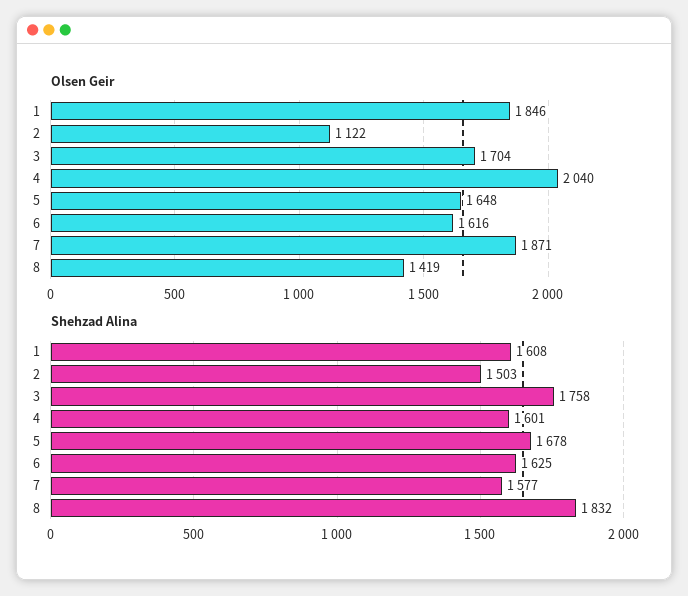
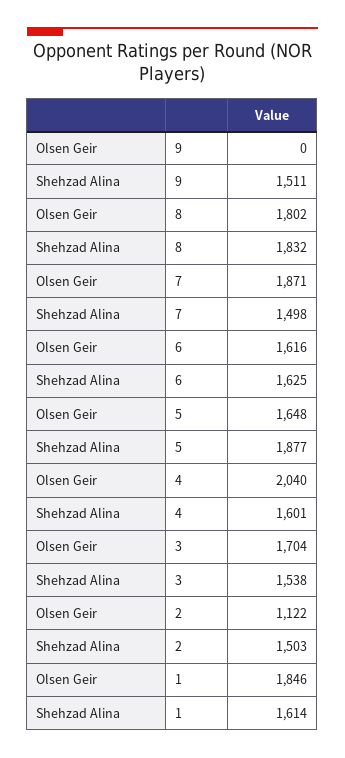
Olsen Geir, 8: 1419 -> 1802
Shehzad Alina, 1: 1608 -> 1614
Shehzad Alina, 3: 1758 -> 1538
Shehzad Alina, 5: 1678 -> 1877
Shehzad Alina, 7: 1577 -> 1498
Olsen Geir, 9: none -> 0
Shehzad Alina, 9: none -> 1511

